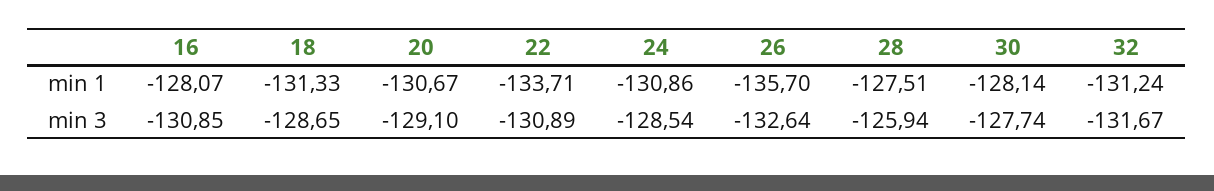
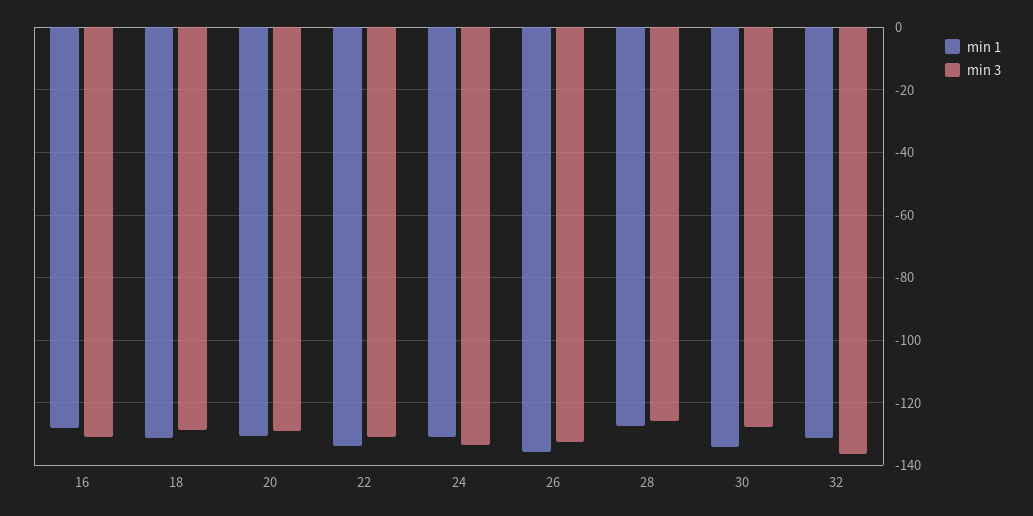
min 1, 30: -128.14 -> -134
min 3, 24: -128.54 -> -134
min 3, 32: -131.67 -> -136

